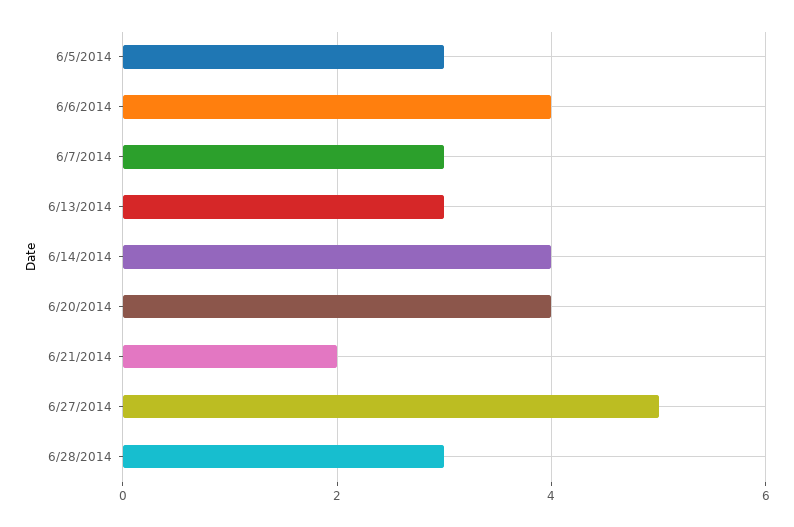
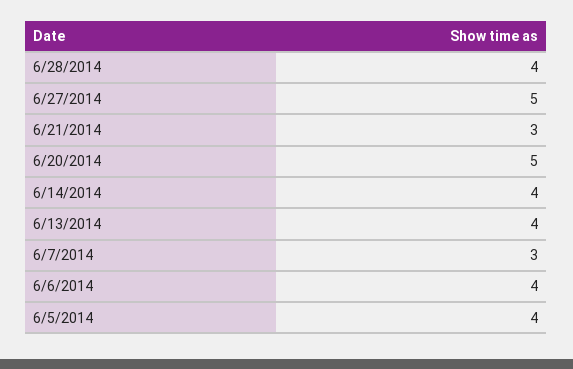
6/5/2014: 3 -> 4
6/13/2014: 3 -> 4
6/20/2014: 4 -> 5
6/21/2014: 2 -> 3
6/28/2014: 3 -> 4

